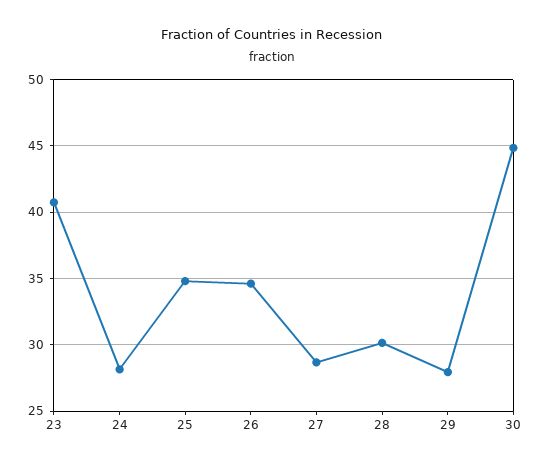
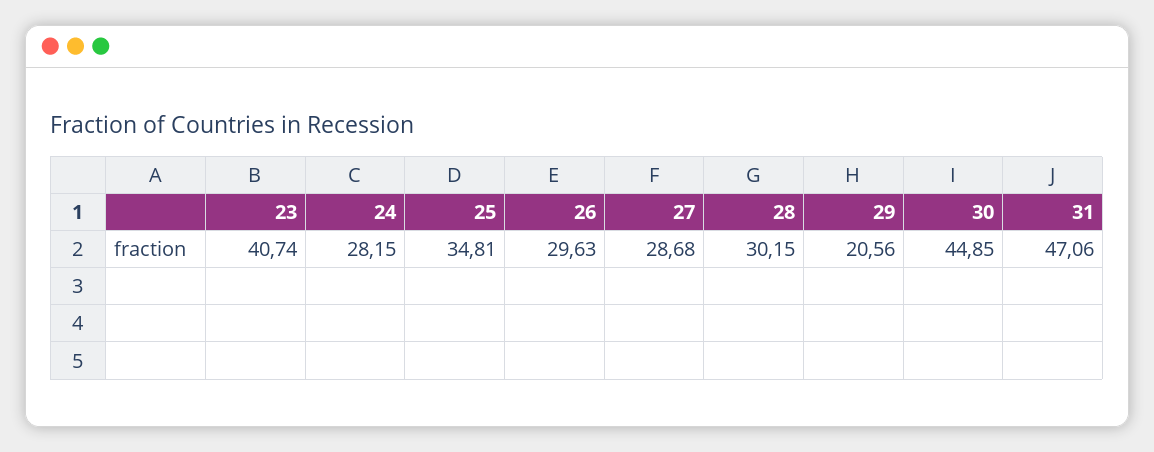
26: 34.5 -> 29.63
29: 28 -> 20.56
31: none -> 47.06

